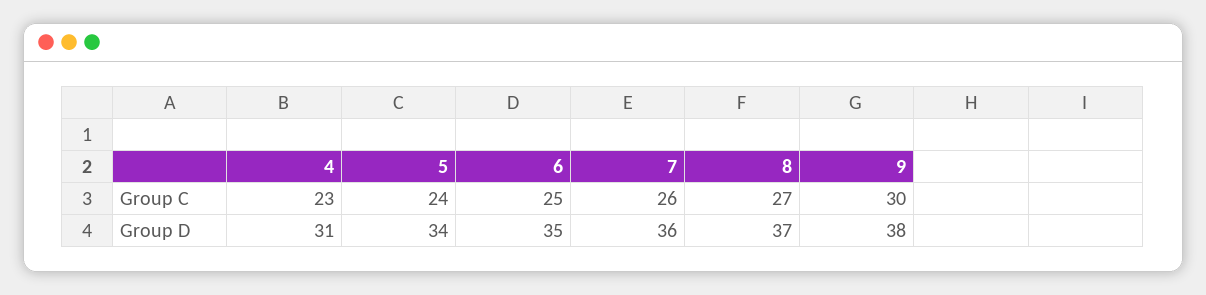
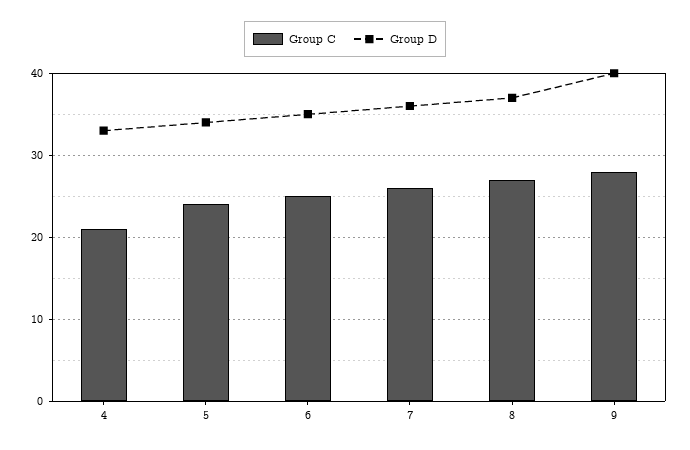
Group C, 4: 23 -> 21
Group C, 9: 30 -> 28
Group D, 4: 31 -> 33
Group D, 9: 38 -> 40

